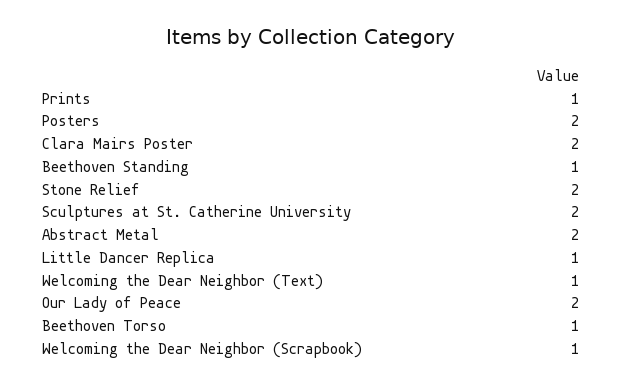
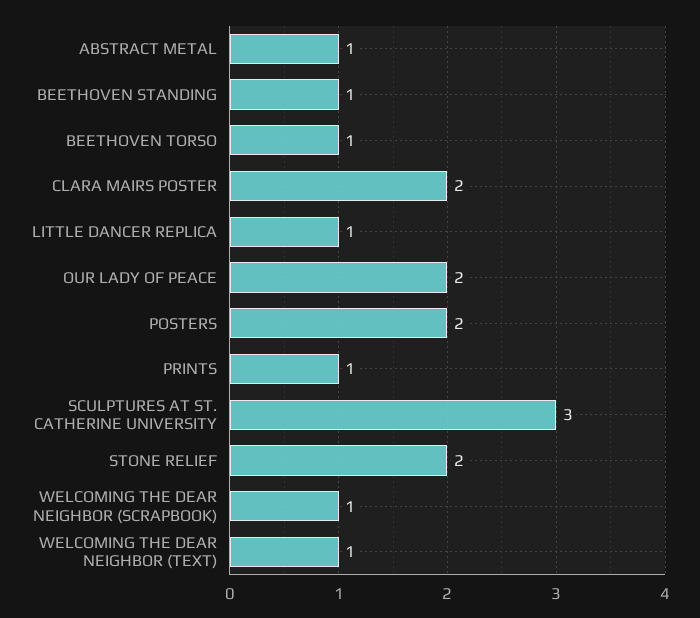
Sculptures at St. Catherine University: 2 -> 3
Abstract Metal: 2 -> 1

